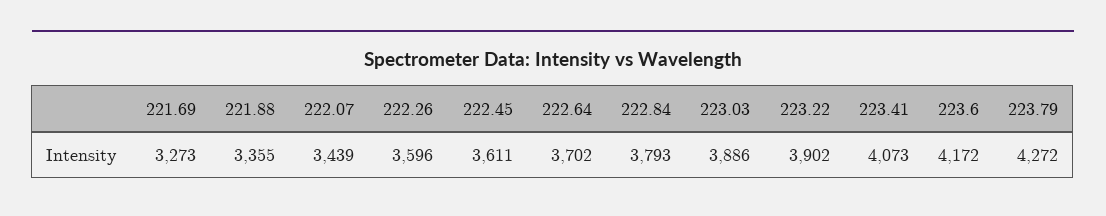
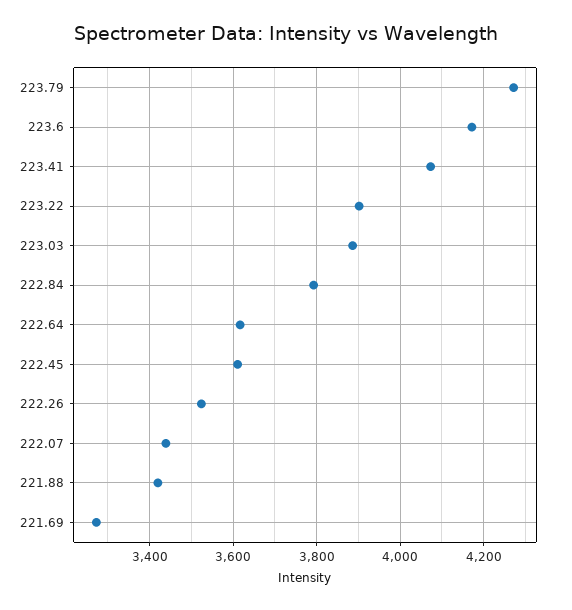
221.88: 3355 -> 3420
222.26: 3596 -> 3520
222.64: 3702 -> 3620

